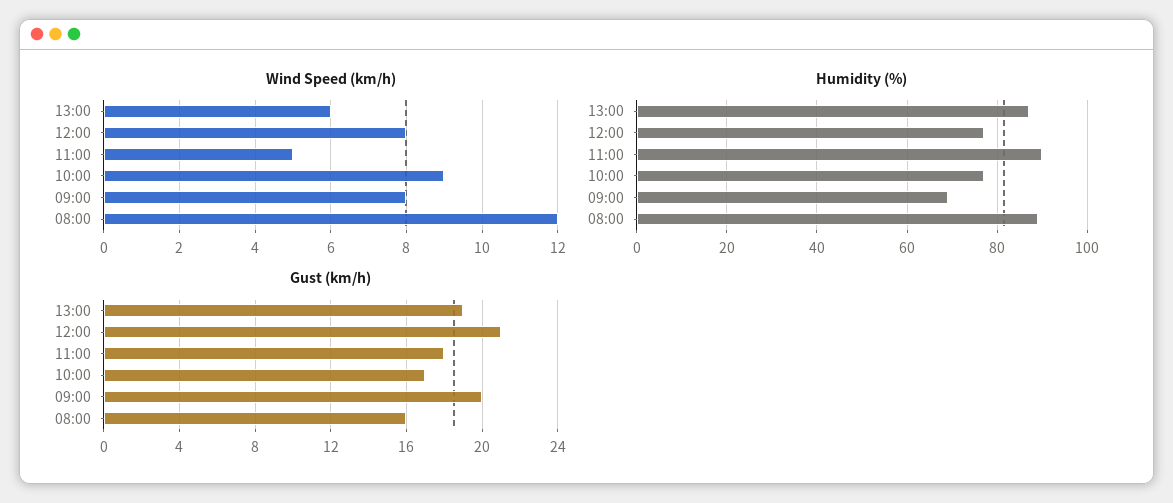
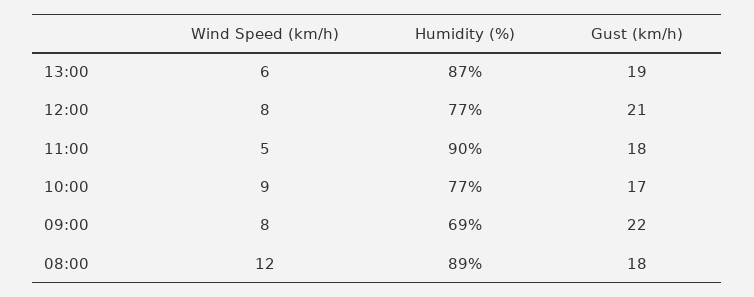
Gust (km/h), 09:00: 20 -> 22
Gust (km/h), 08:00: 16 -> 18

